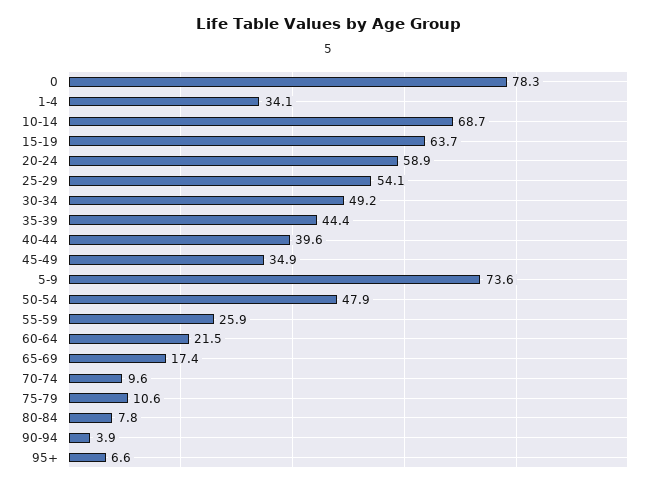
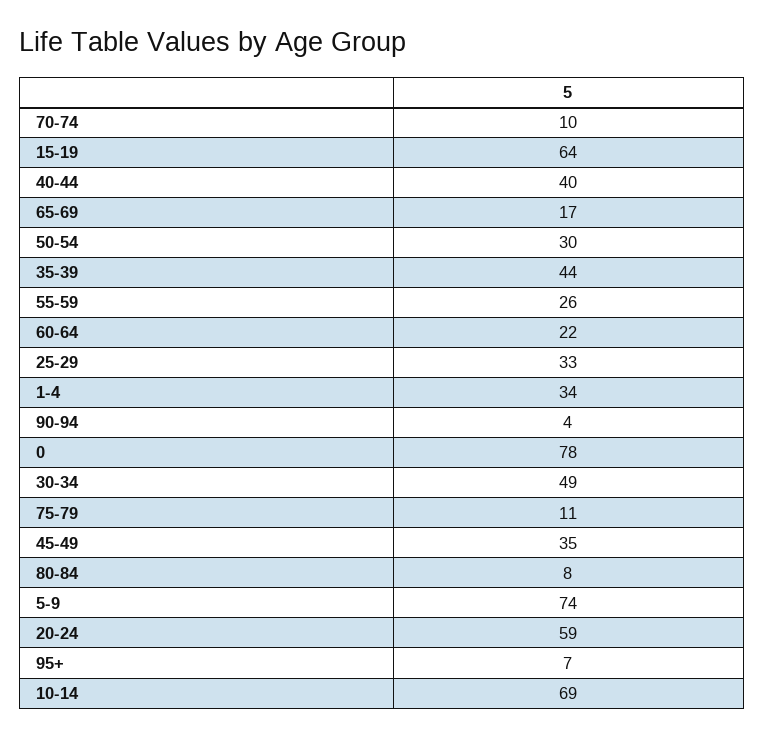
25-29: 54.1 -> 33
50-54: 47.9 -> 30

